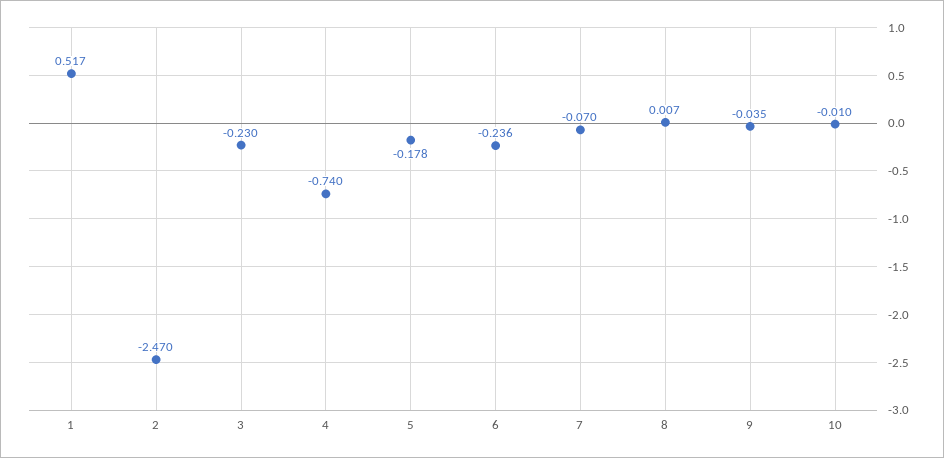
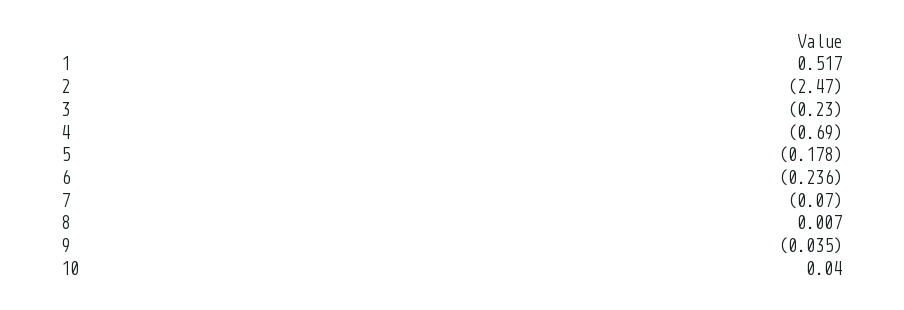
4: -0.74 -> -0.69
10: -0.01 -> 0.04

